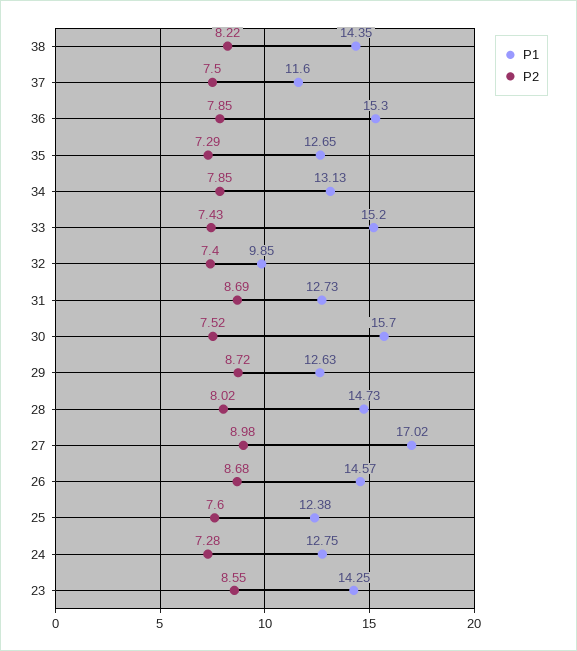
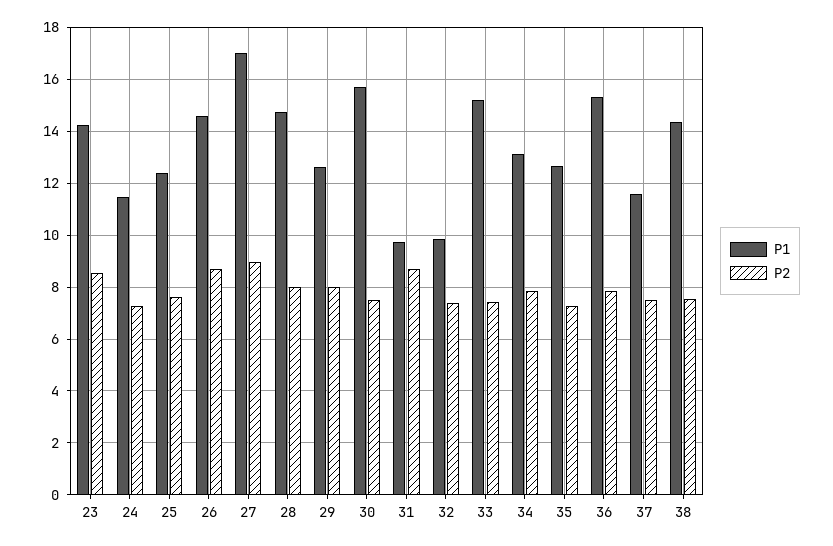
P2, 38: 8.22 -> 7.5
P1, 31: 12.73 -> 9.75
P2, 29: 8.72 -> 8
P1, 24: 12.75 -> 11.5

